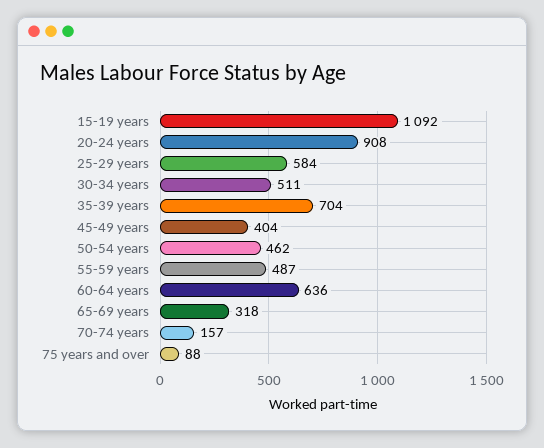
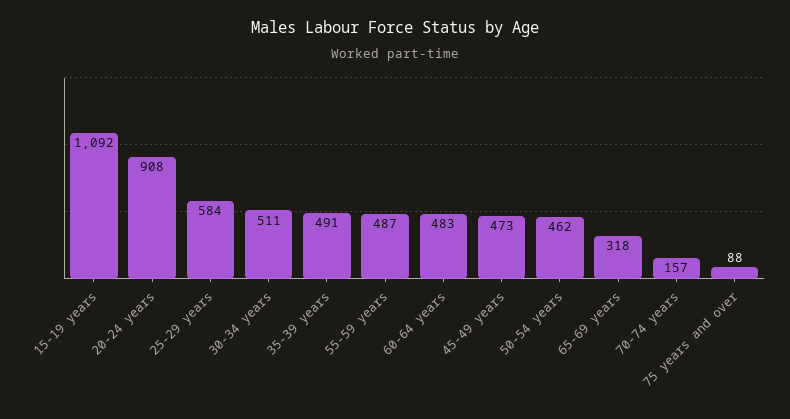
35-39 years: 704 -> 491
45-49 years: 404 -> 473
60-64 years: 636 -> 483

